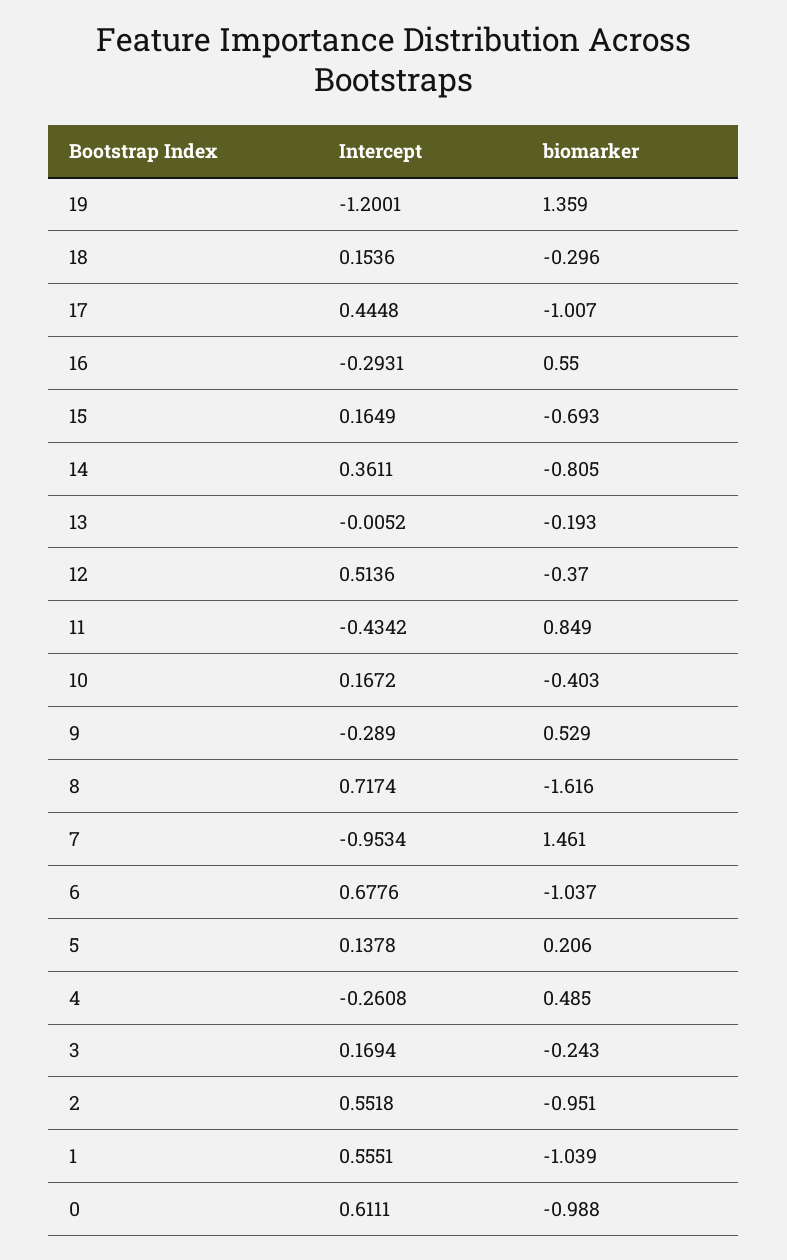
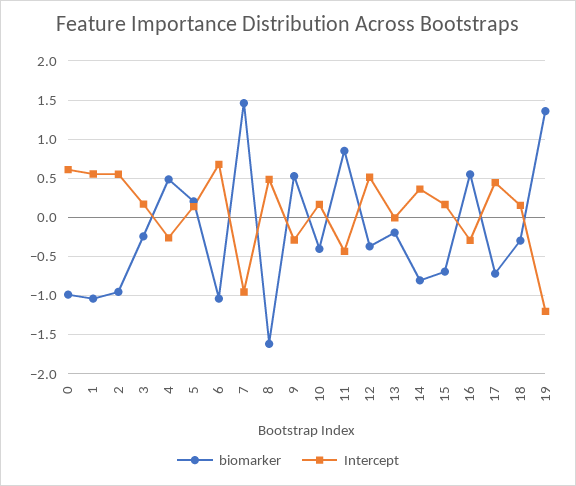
biomarker, 17: -1.007 -> -0.7
Intercept, 8: 0.7174 -> 0.5

